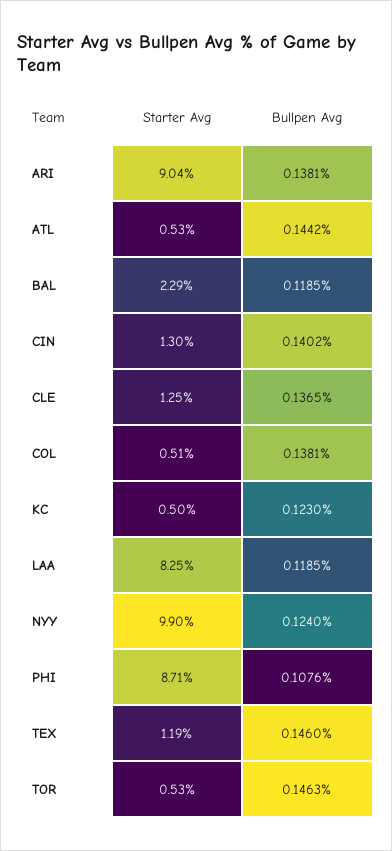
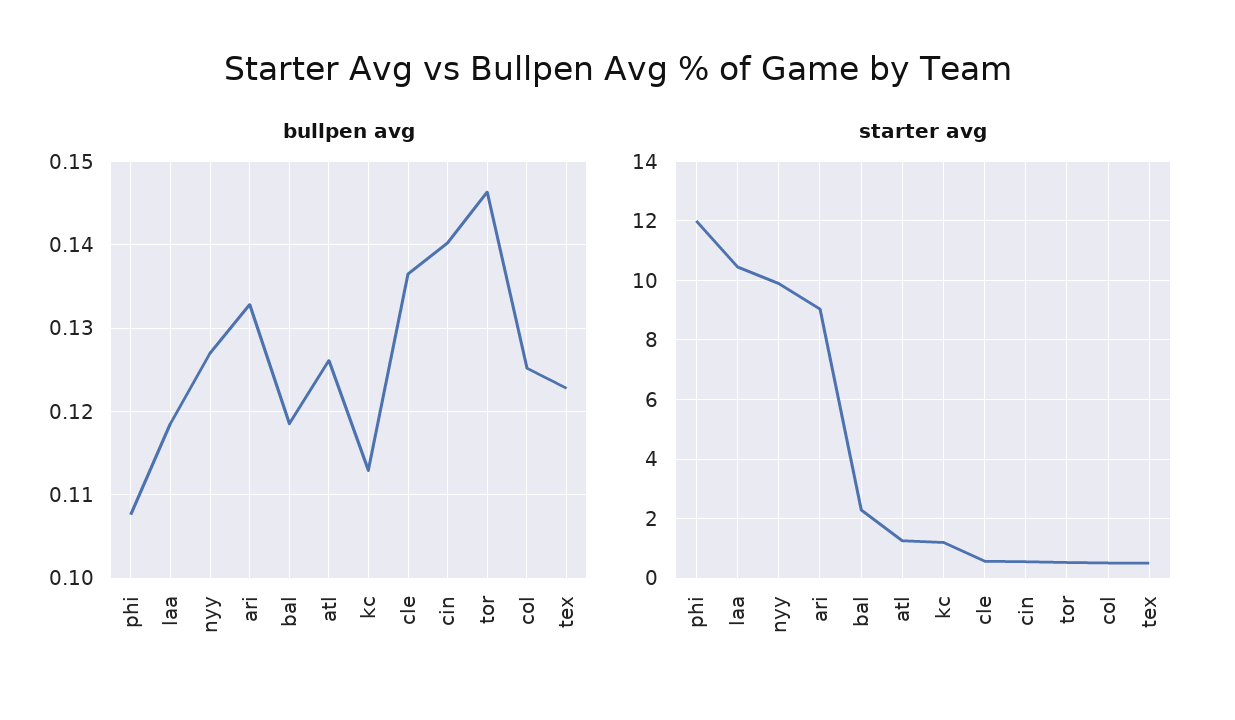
Bullpen Avg, ARI: 0.1381 -> 0.133
Starter Avg, ATL: 0.53 -> 1.25
Bullpen Avg, ATL: 0.1442 -> 0.126
Starter Avg, CIN: 1.3 -> 0.5
Starter Avg, CLE: 1.25 -> 0.5
Bullpen Avg, COL: 0.1381 -> 0.125
Starter Avg, KC: 0.5 -> 1.25
Bullpen Avg, KC: 0.123 -> 0.113
Starter Avg, LAA: 8.25 -> 10.5
Bullpen Avg, NYY: 0.124 -> 0.127
Starter Avg, PHI: 8.71 -> 12
Starter Avg, TEX: 1.19 -> 0.5
Bullpen Avg, TEX: 0.146 -> 0.123

